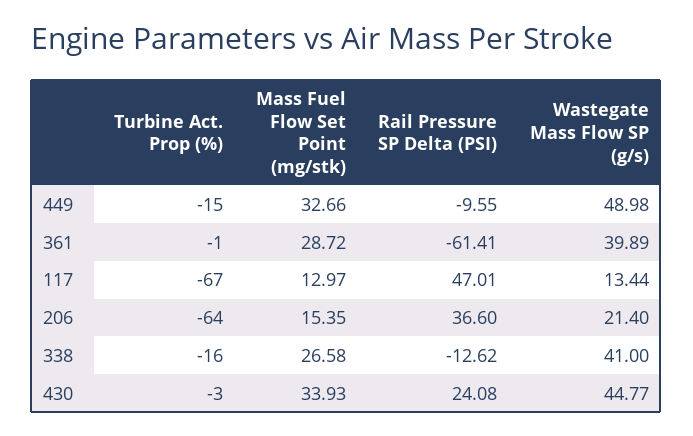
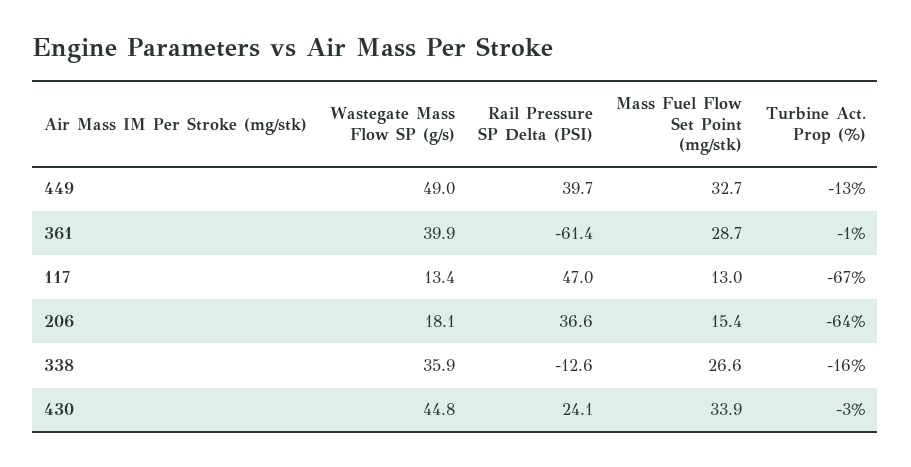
Turbine Act. Prop (%), 449: -15 -> -13
Rail Pressure SP Delta (PSI), 449: -9.55 -> 39.7
Wastegate Mass Flow SP (g/s), 206: 21.4 -> 18.1
Wastegate Mass Flow SP (g/s), 338: 41 -> 35.9

